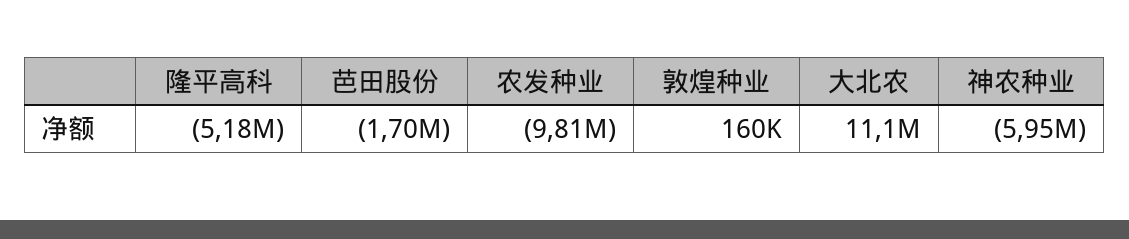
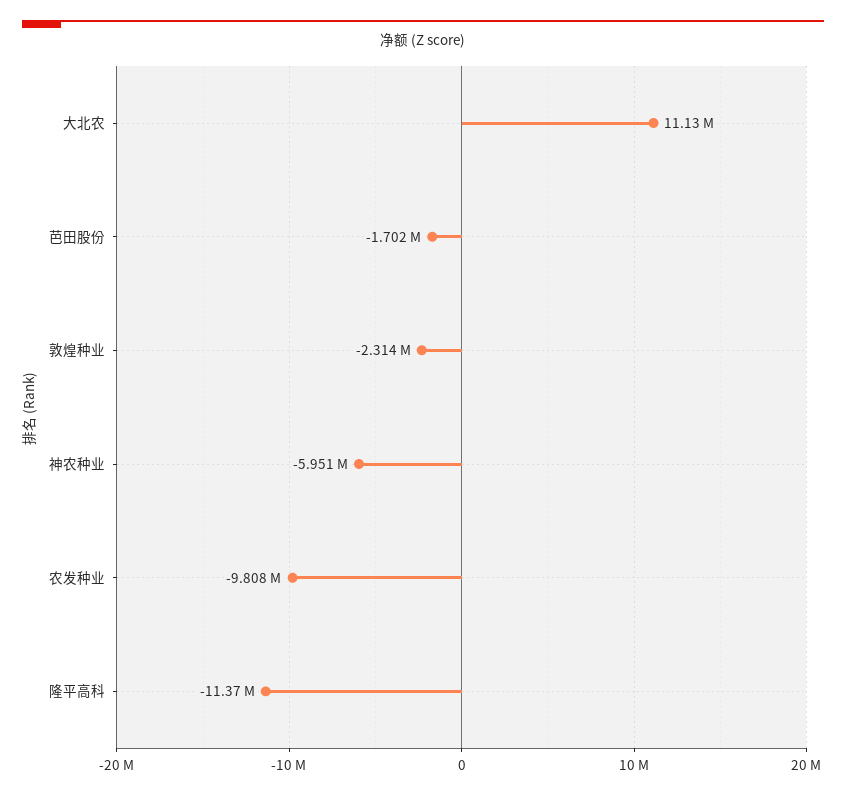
隆平高科: -5180000 -> -11370000
敦煌种业: 160000 -> -2314000

